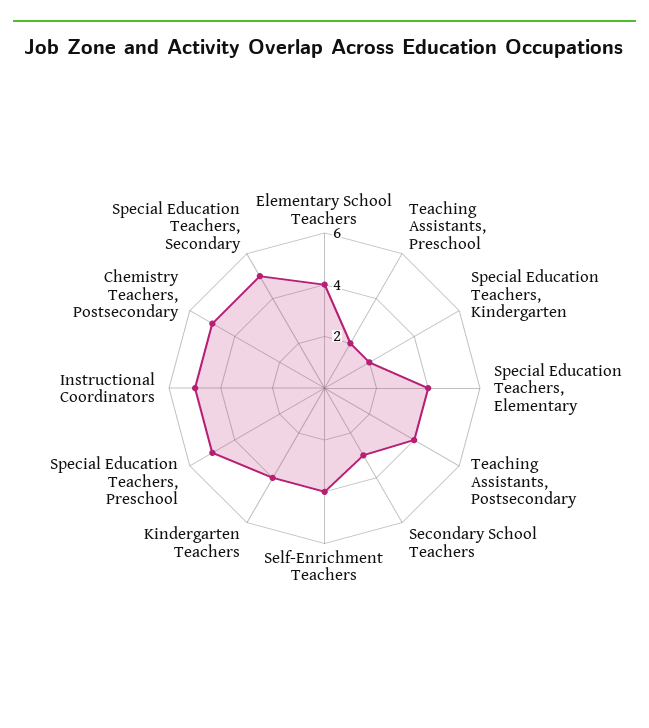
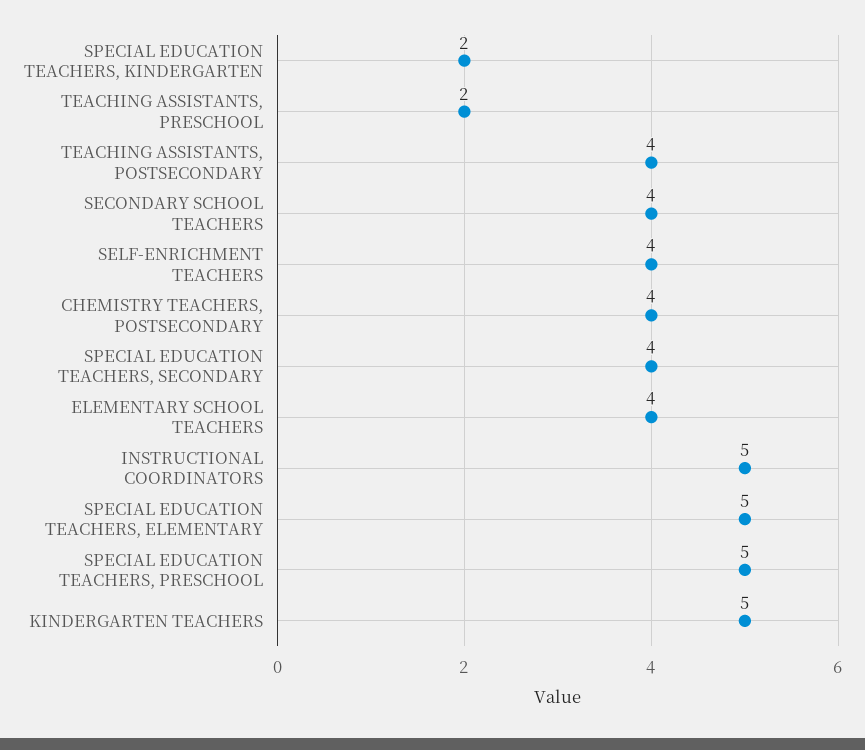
Special Education Teachers, Elementary: 4 -> 5
Secondary School Teachers: 3 -> 4
Kindergarten Teachers: 4 -> 5
Chemistry Teachers, Postsecondary: 5 -> 4
Special Education Teachers, Secondary: 5 -> 4

